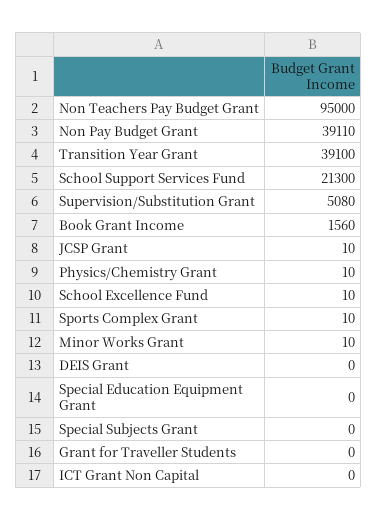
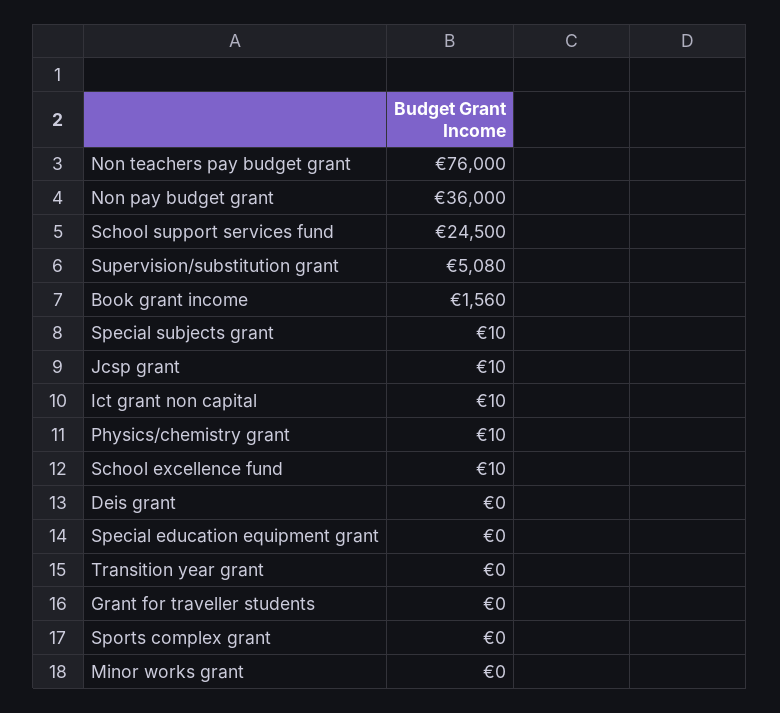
Non Teachers Pay Budget Grant: 95000 -> 76000
Non Pay Budget Grant: 39110 -> 36000
Transition Year Grant: 39100 -> 0
School Support Services Fund: 21300 -> 24500
Sports Complex Grant: 10 -> 0
Minor Works Grant: 10 -> 0
Special Subjects Grant: 0 -> 10
ICT Grant Non Capital: 0 -> 10

